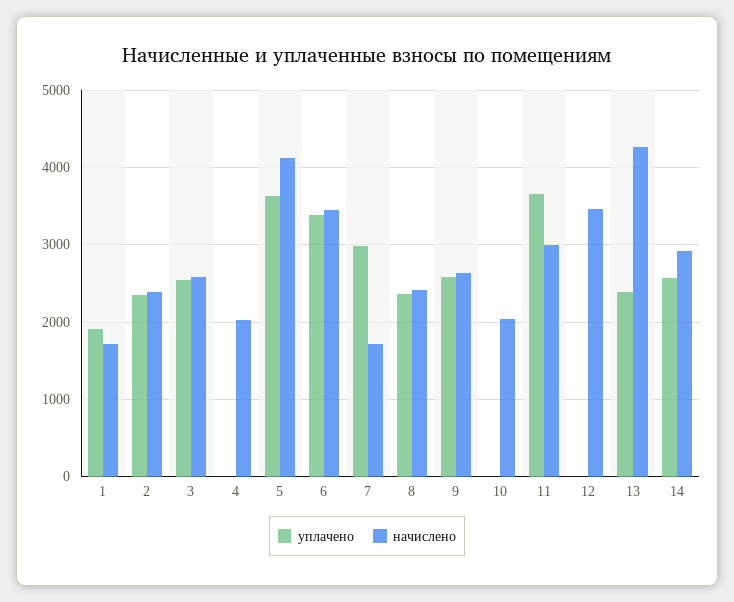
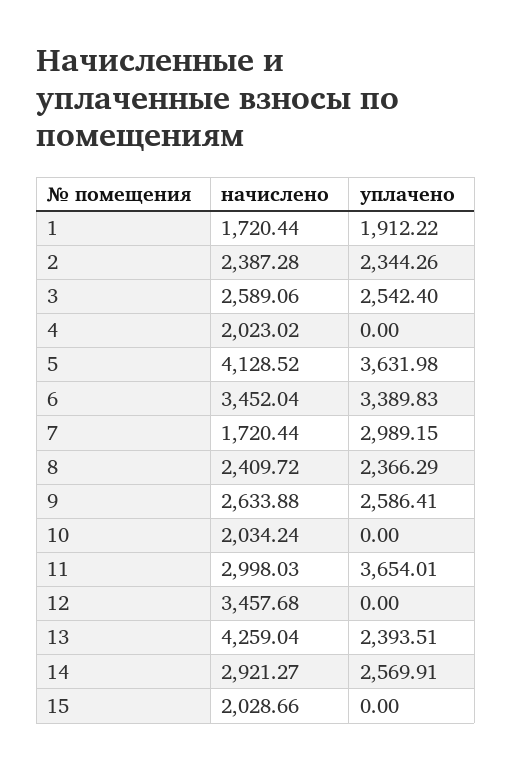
начислено, 15: none -> 2028.66
уплачено, 15: none -> 0

